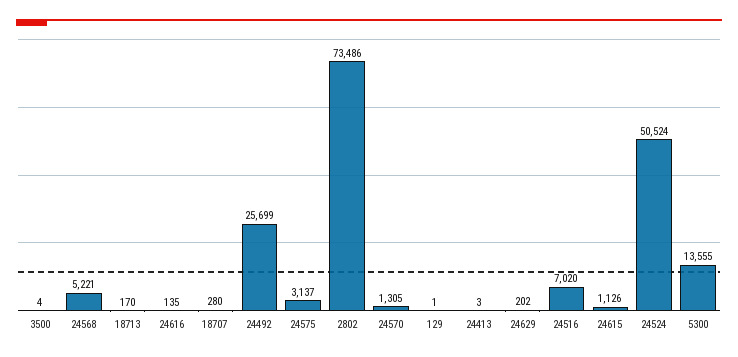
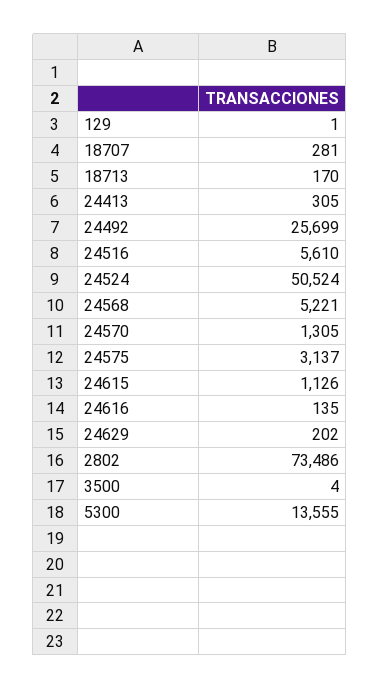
18707: 280 -> 281
24413: 3 -> 305
24516: 7020 -> 5610

